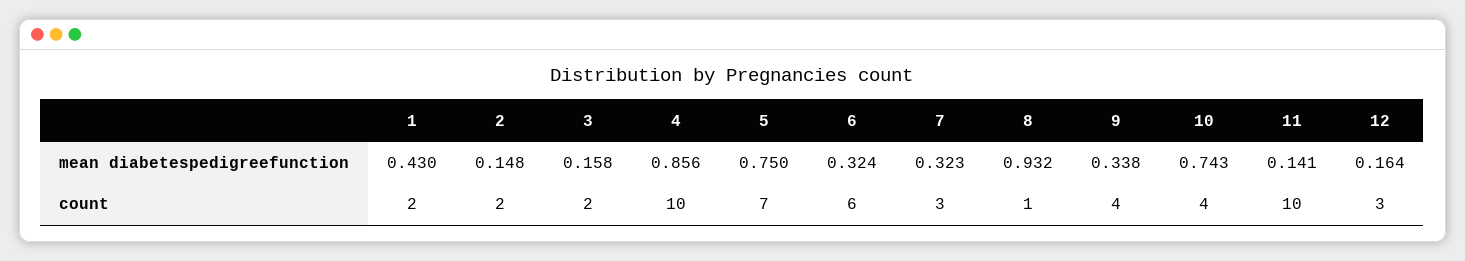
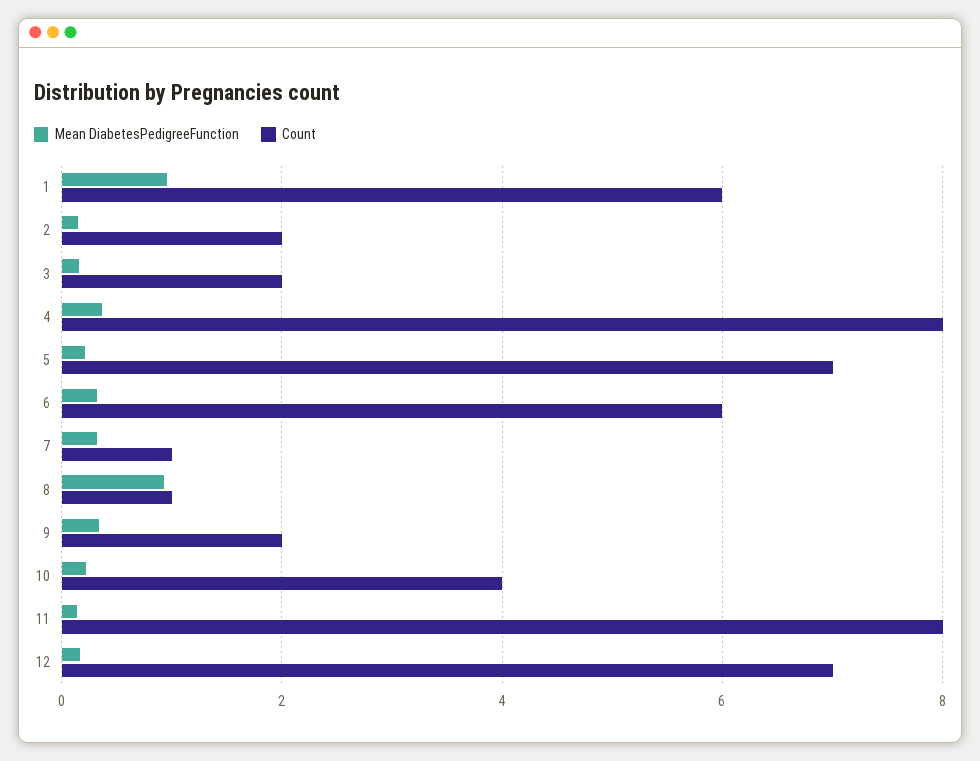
mean diabetespedigreefunction, 1: 0.43 -> 1
mean diabetespedigreefunction, 4: 0.856 -> 0.4
mean diabetespedigreefunction, 5: 0.75 -> 0.2
mean diabetespedigreefunction, 10: 0.743 -> 0.2
count, 1: 2 -> 6
count, 4: 10 -> 8
count, 7: 3 -> 1
count, 9: 4 -> 2
count, 11: 10 -> 8
count, 12: 3 -> 7

